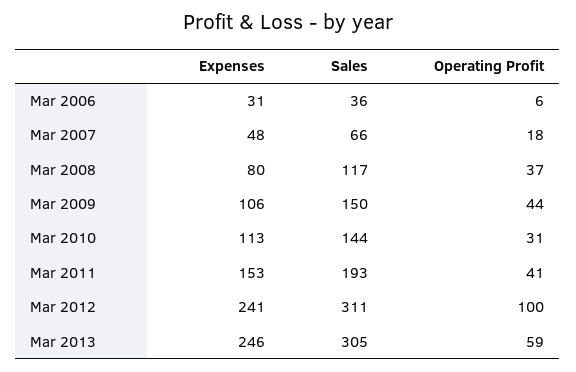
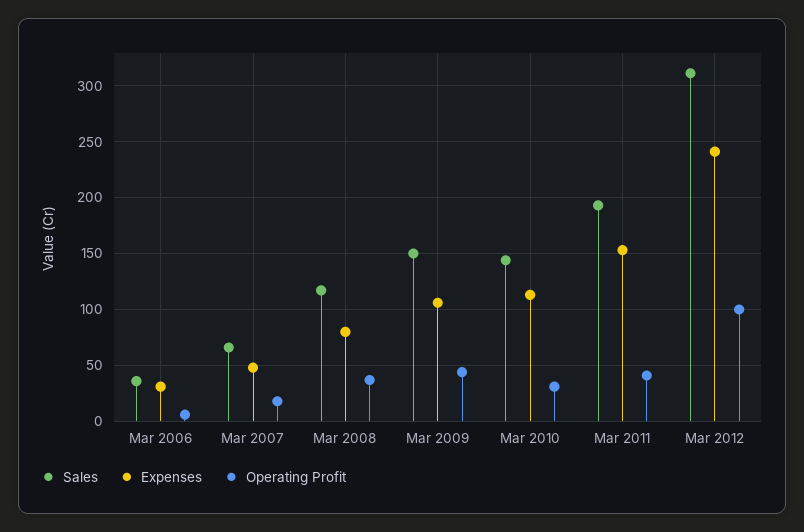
Expenses, Mar 2013: 246 -> none
Sales, Mar 2013: 305 -> none
Operating Profit, Mar 2013: 59 -> none

